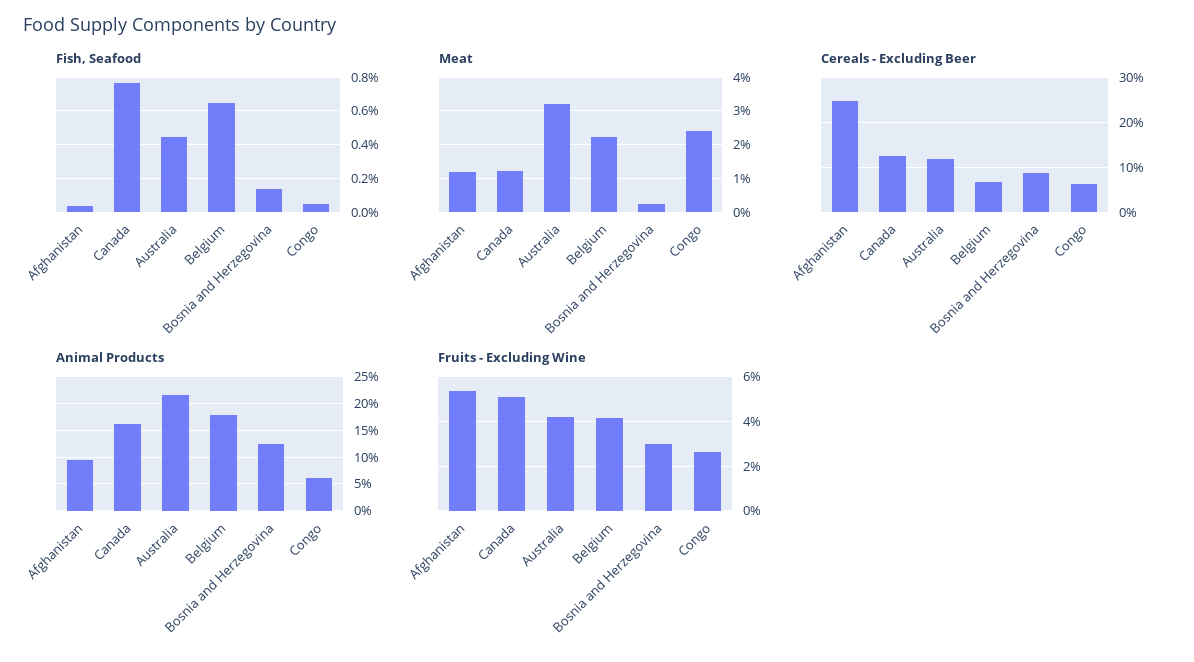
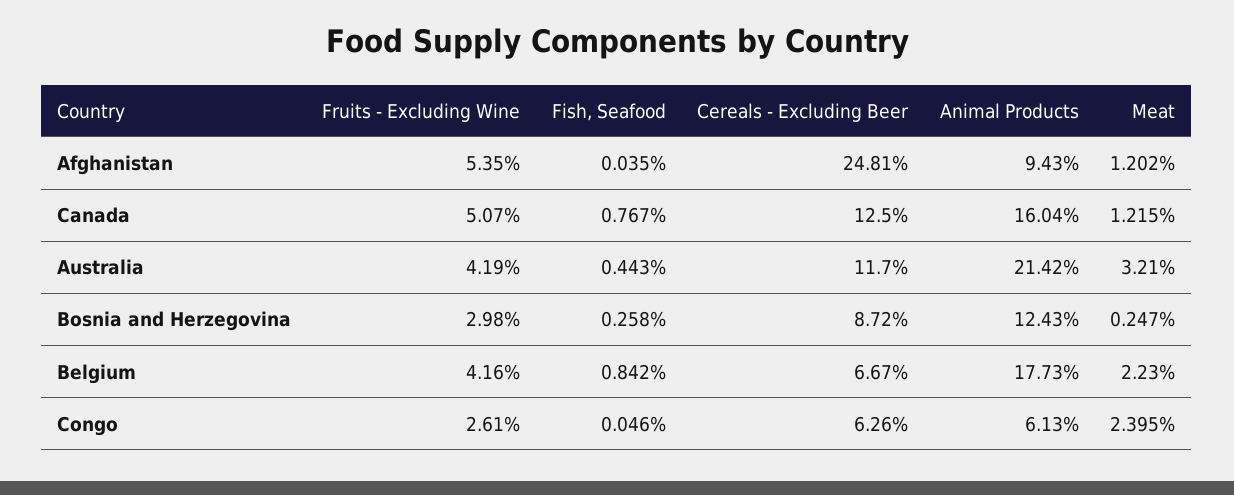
Fish, Seafood, Belgium: 0.65 -> 0.842
Fish, Seafood, Bosnia and Herzegovina: 0.15 -> 0.258

